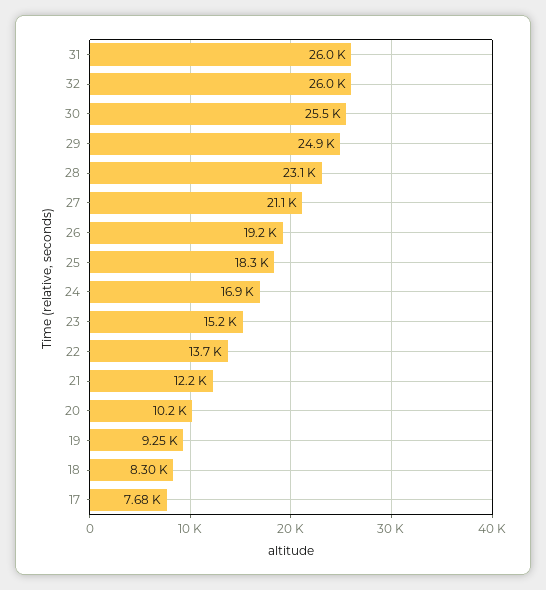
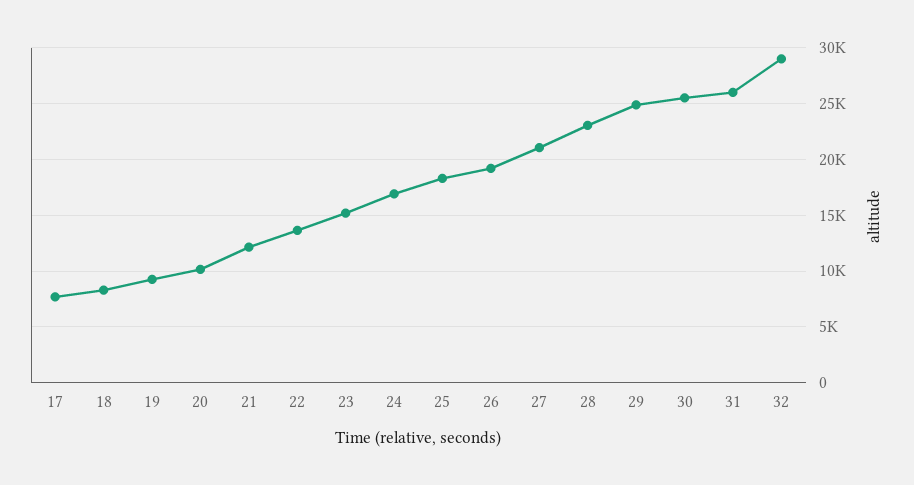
32: 26000 -> 29000

